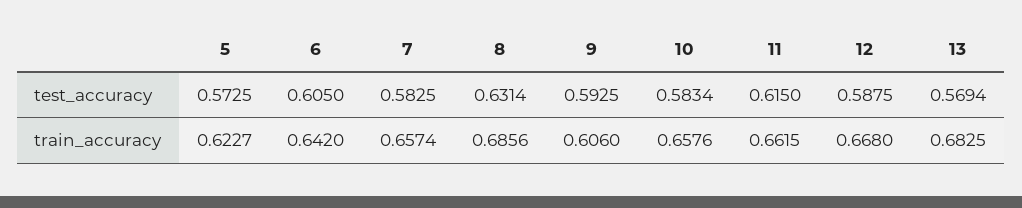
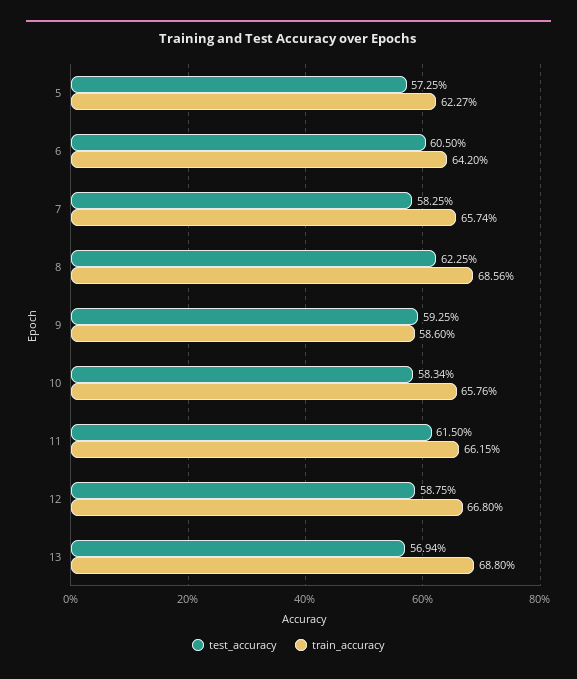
test_accuracy, 8: 0.6314 -> 0.6225
train_accuracy, 9: 0.606 -> 0.586
train_accuracy, 13: 0.6825 -> 0.688

